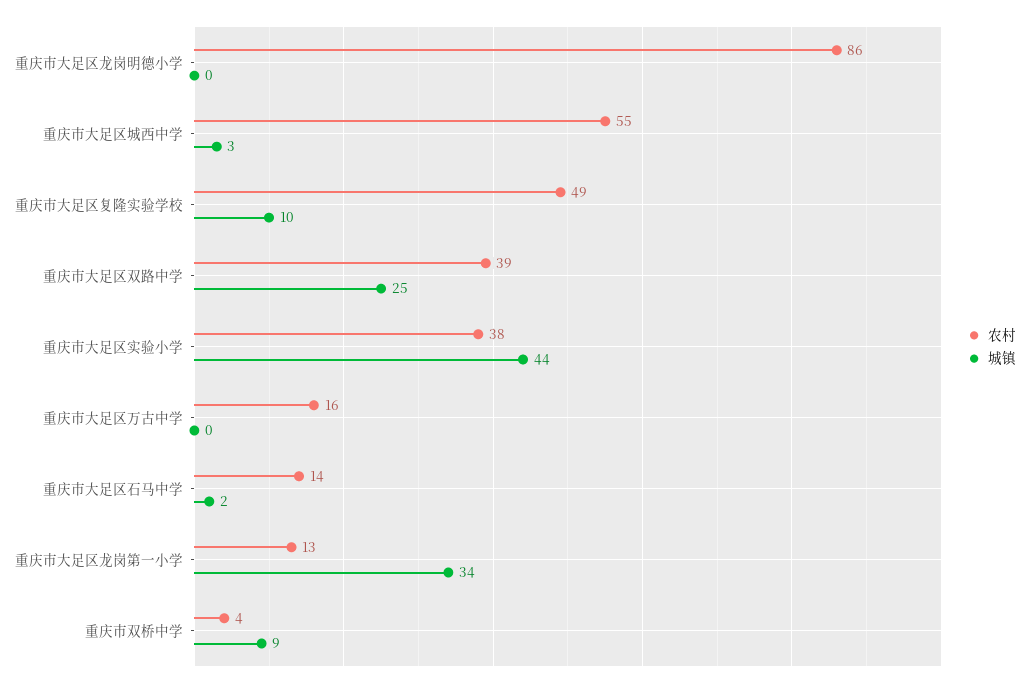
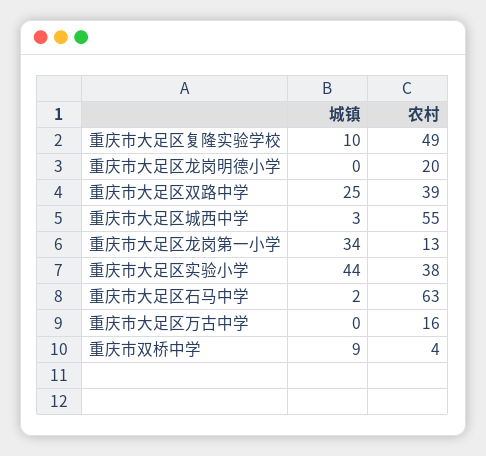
农村, 重庆市大足区龙岗明德小学: 86 -> 20
农村, 重庆市大足区石马中学: 14 -> 63

